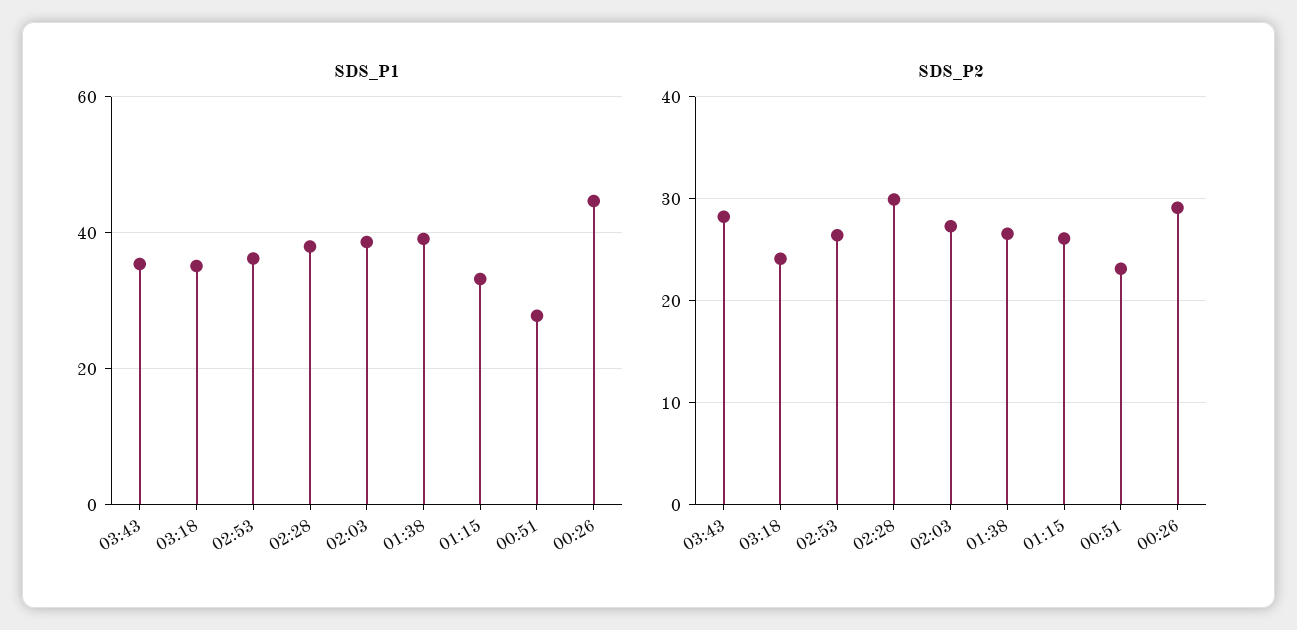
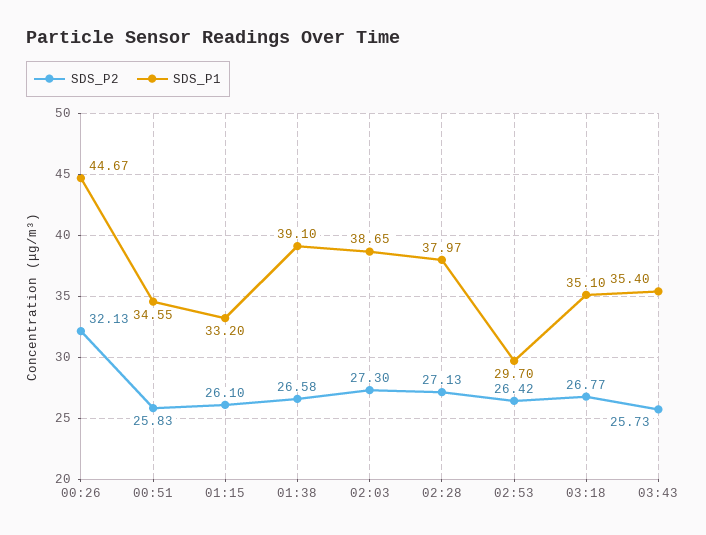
SDS_P1, 02:53: 36 -> 29.7
SDS_P1, 00:51: 28 -> 34.55
SDS_P2, 03:43: 28 -> 25.73
SDS_P2, 03:18: 24 -> 26.77
SDS_P2, 02:28: 30 -> 27.13
SDS_P2, 00:51: 23 -> 25.83
SDS_P2, 00:26: 29 -> 32.13

